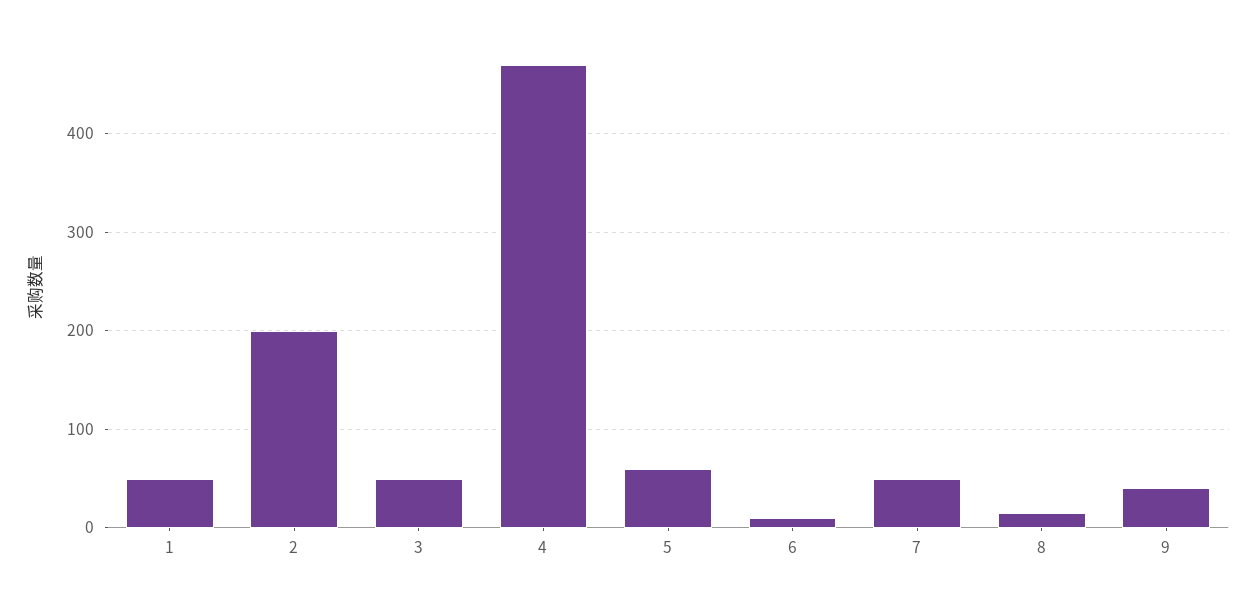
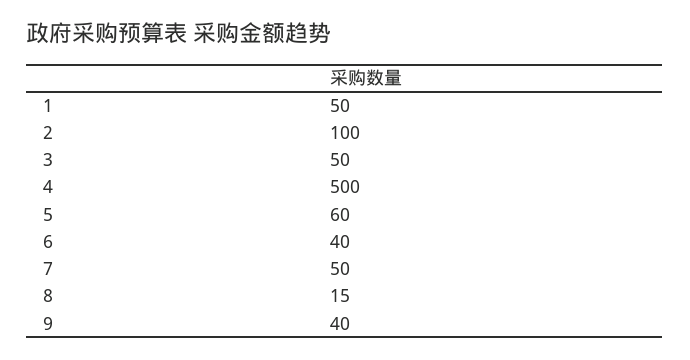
2: 200 -> 100
4: 470 -> 500
6: 10 -> 40

